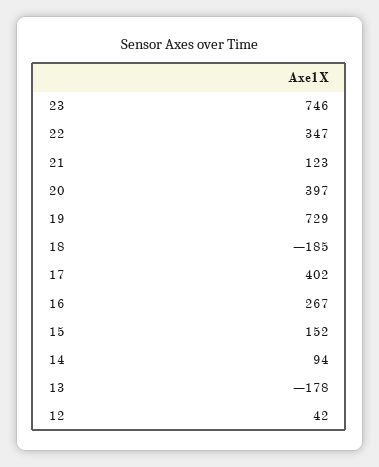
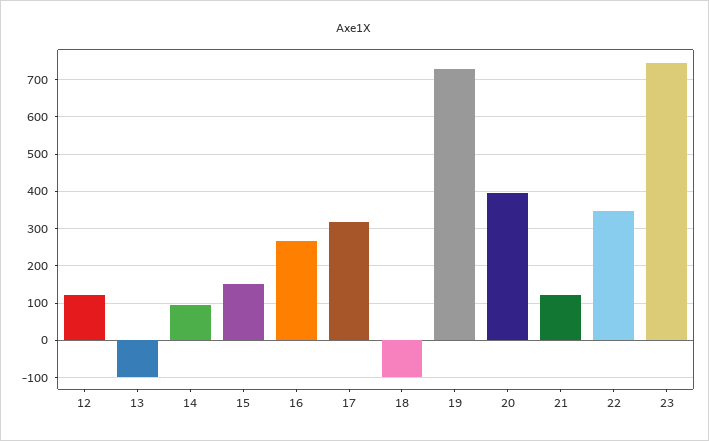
18: -185 -> -100
17: 402 -> 320
13: -178 -> -100
12: 42 -> 120

